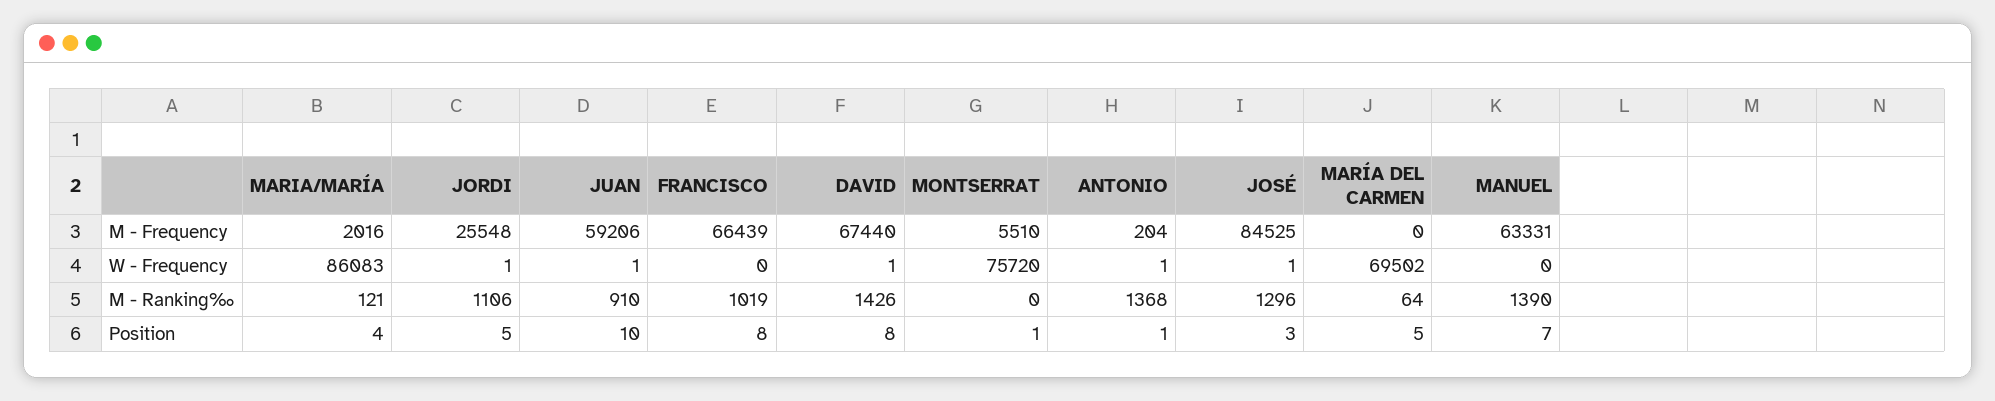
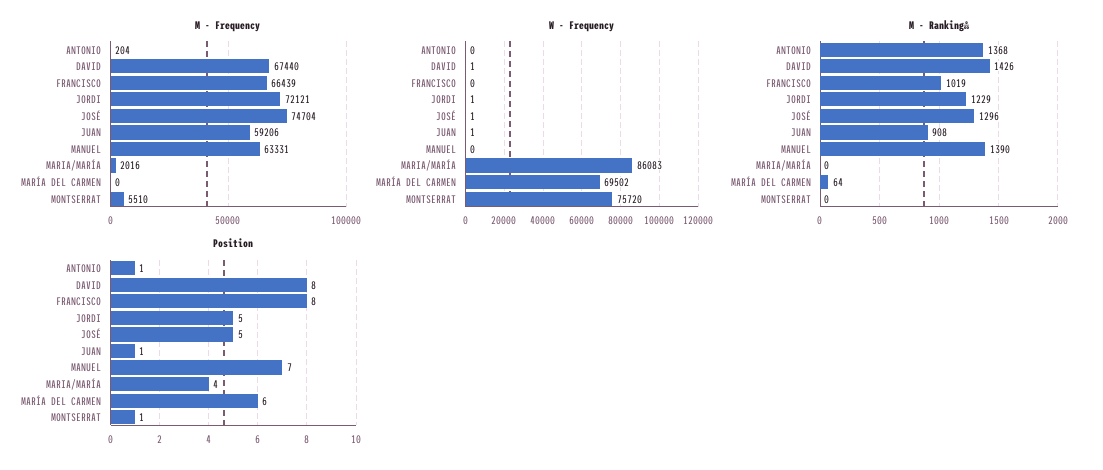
M - Frequency, JORDI: 25548 -> 72121
M - Frequency, JOSÉ: 84525 -> 74704
W - Frequency, ANTONIO: 1 -> 0
M - Ranking‰, MARIA/MARÍA: 121 -> 0
M - Ranking‰, JORDI: 1106 -> 1229
M - Ranking‰, JUAN: 910 -> 908
Position, JUAN: 10 -> 1
Position, JOSÉ: 3 -> 5
Position, MARÍA DEL CARMEN: 5 -> 6

